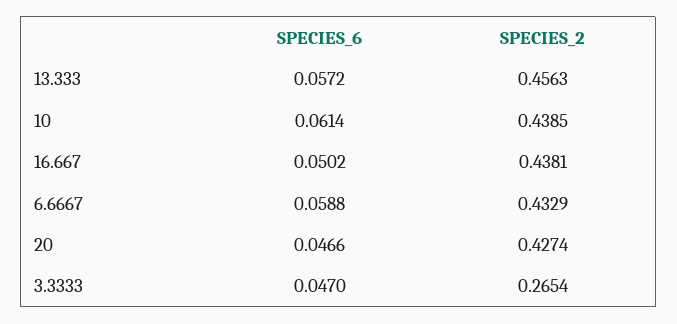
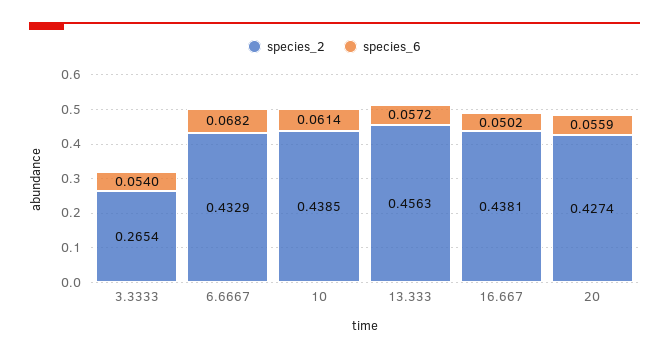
SPECIES_6, 6.6667: 0.0588 -> 0.0682
SPECIES_6, 20: 0.0466 -> 0.0559
SPECIES_6, 3.3333: 0.047 -> 0.054

